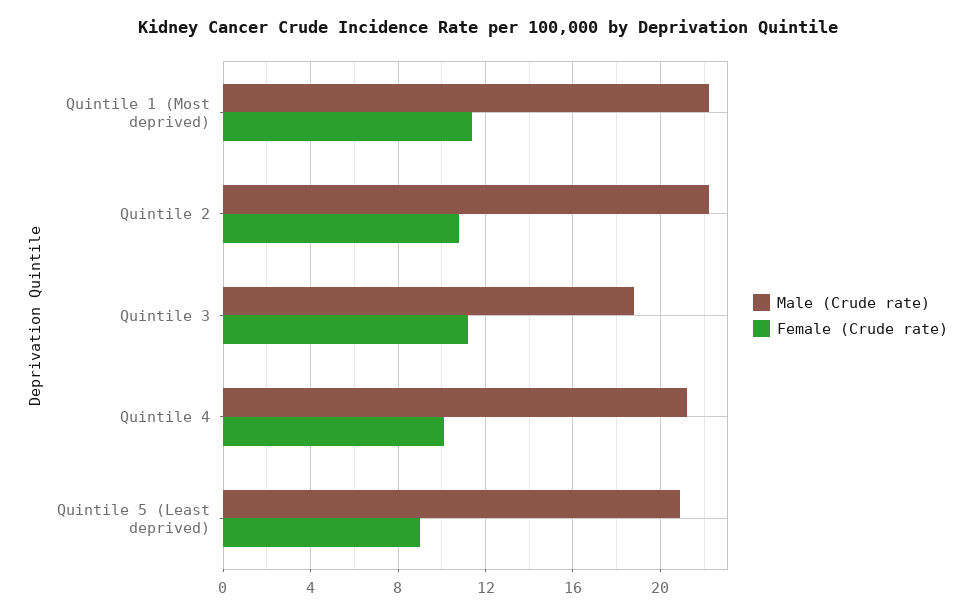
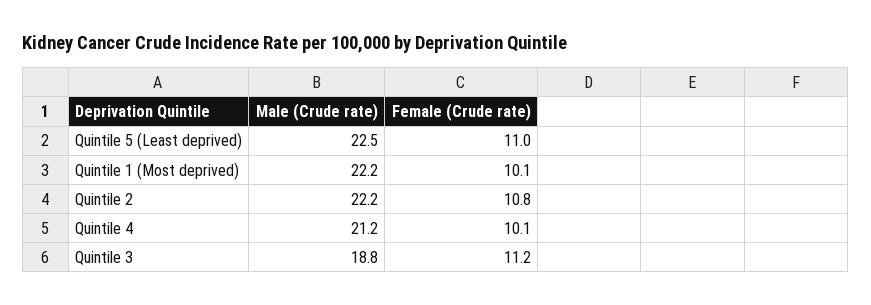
Female (Crude rate), Quintile 1 (Most deprived): 11.5 -> 10.1
Male (Crude rate), Quintile 5 (Least deprived): 21 -> 22.5
Female (Crude rate), Quintile 5 (Least deprived): 9 -> 11

